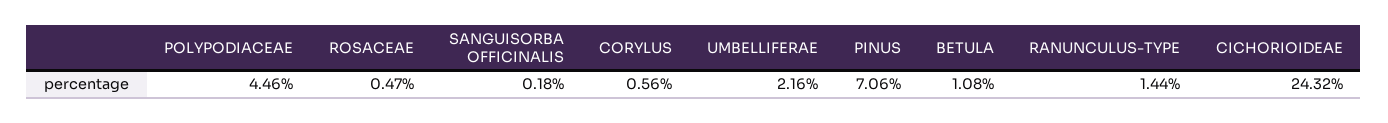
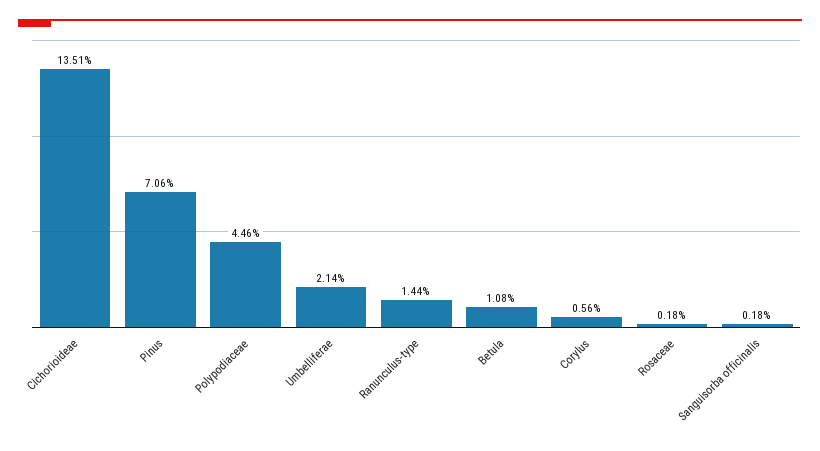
ROSACEAE: 0.47 -> 0.18
UMBELLIFERAE: 2.16 -> 2.14
CICHORIOIDEAE: 24.32 -> 13.51

